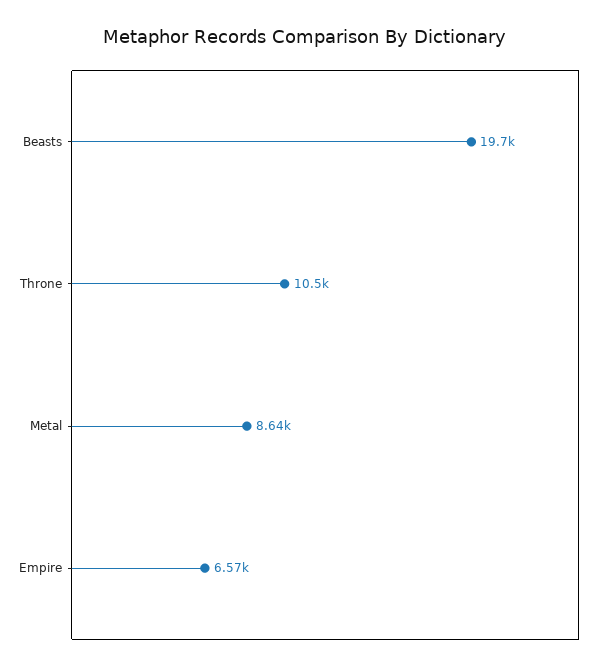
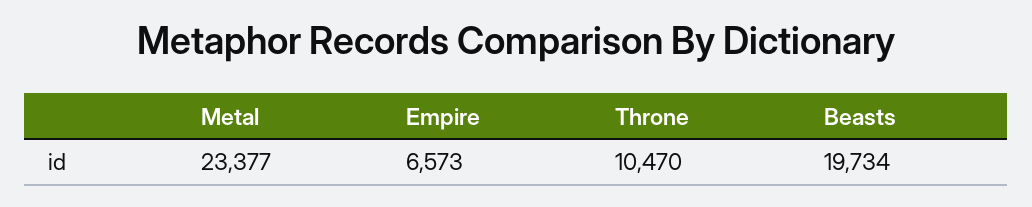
Metal: 8640 -> 23377

